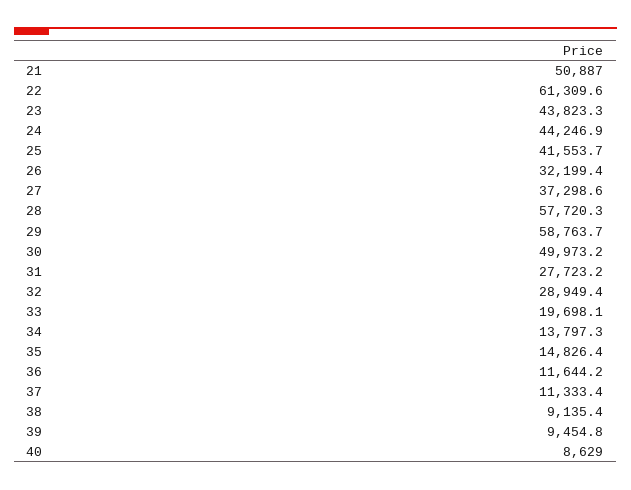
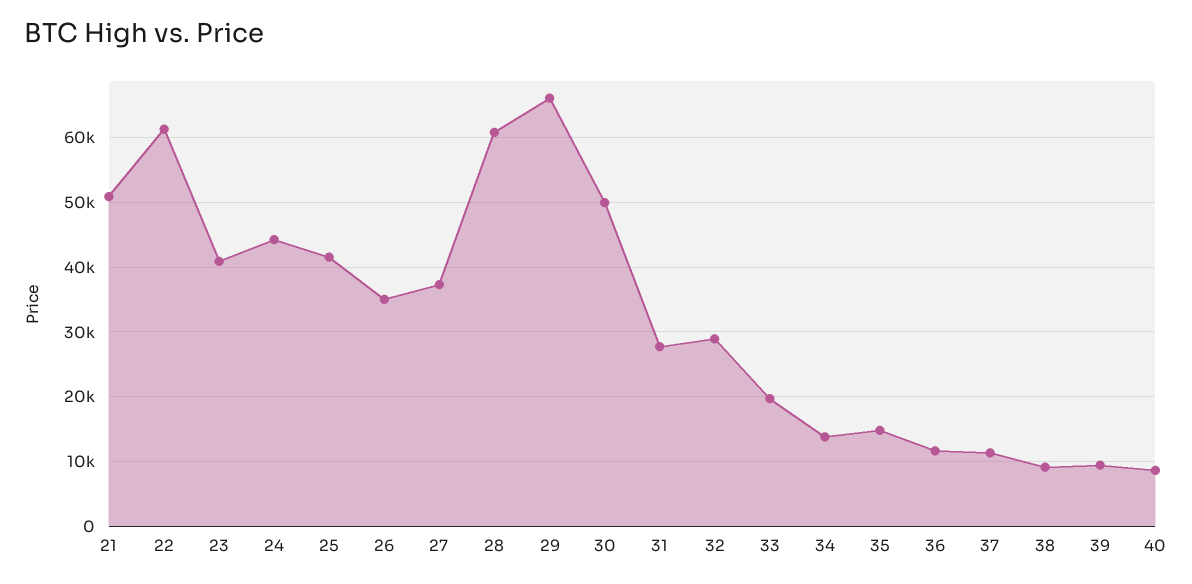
23: 43823.3 -> 41000
26: 32199.4 -> 35000
28: 57720.3 -> 61000
29: 58763.7 -> 66000

